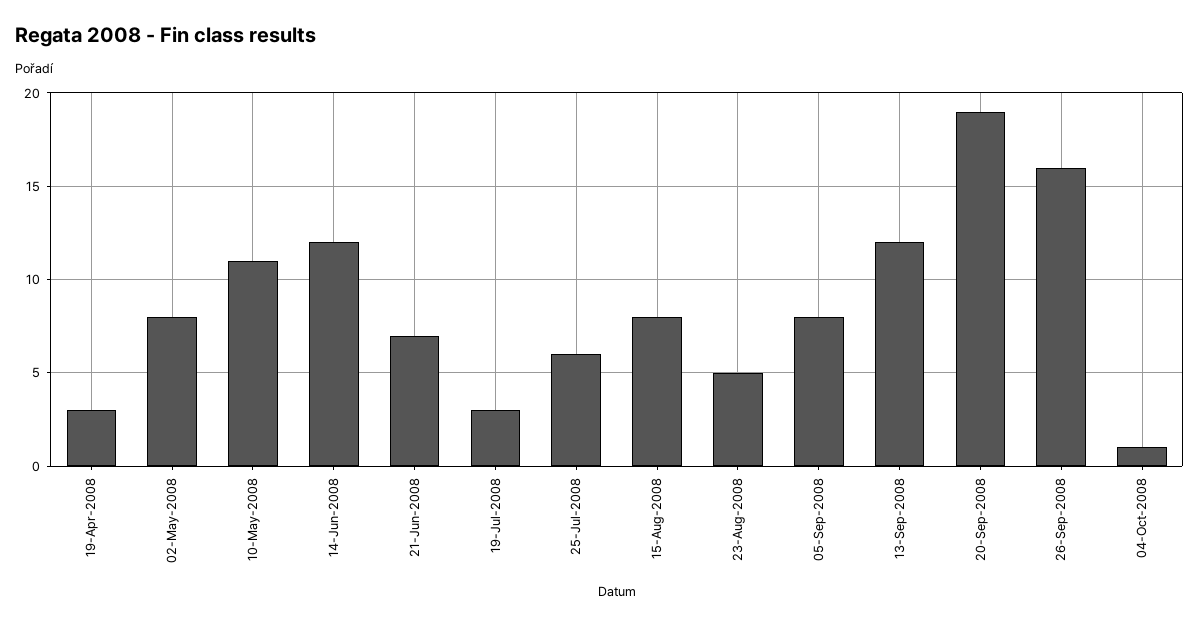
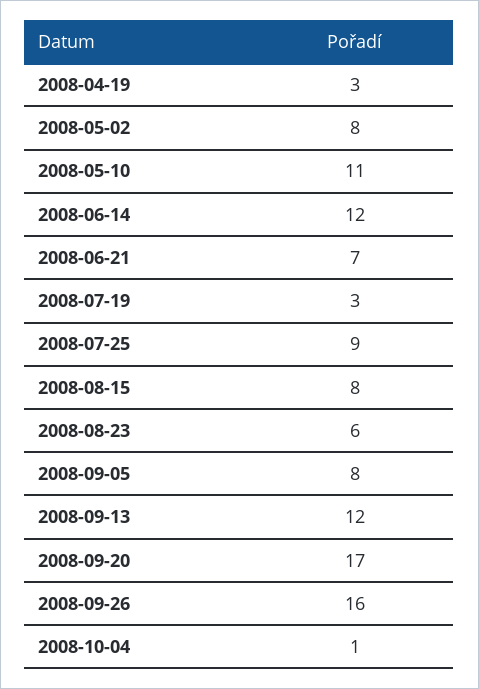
25-Jul-2008: 6 -> 9
23-Aug-2008: 5 -> 6
20-Sep-2008: 19 -> 17

